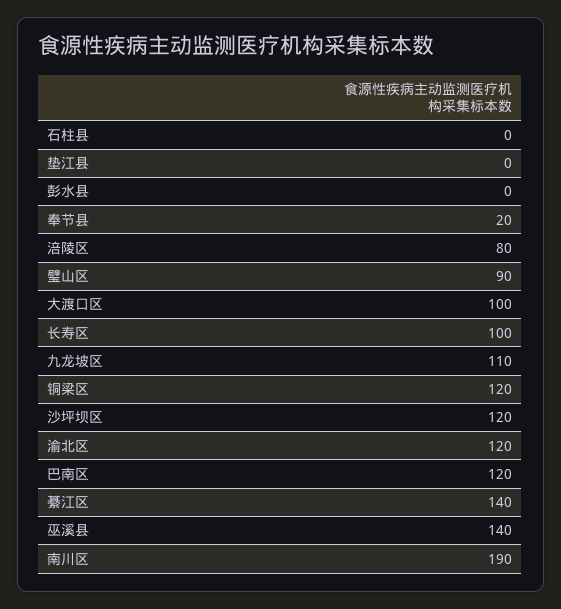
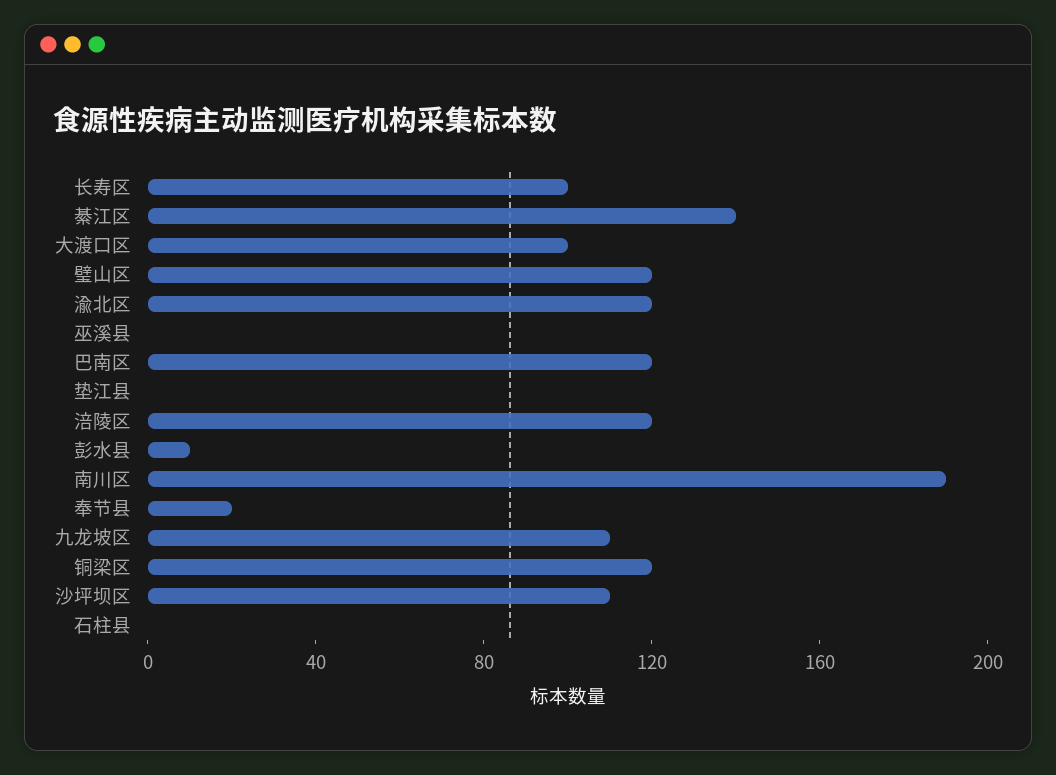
彭水县: 0 -> 10
涪陵区: 80 -> 120
璧山区: 90 -> 120
沙坪坝区: 120 -> 110
巫溪县: 140 -> 0

